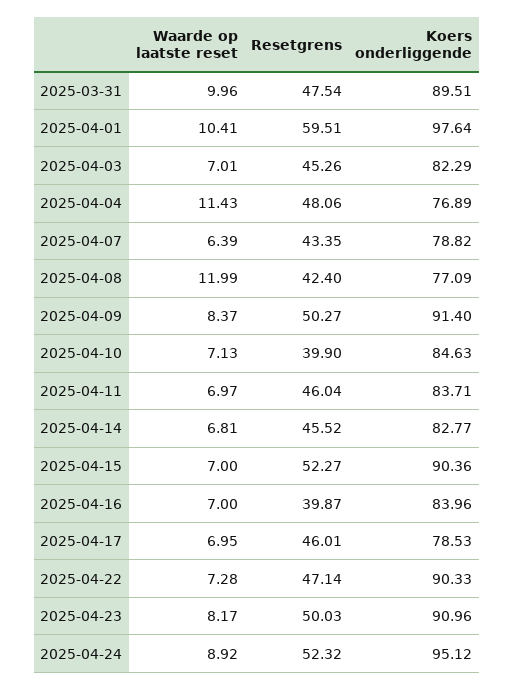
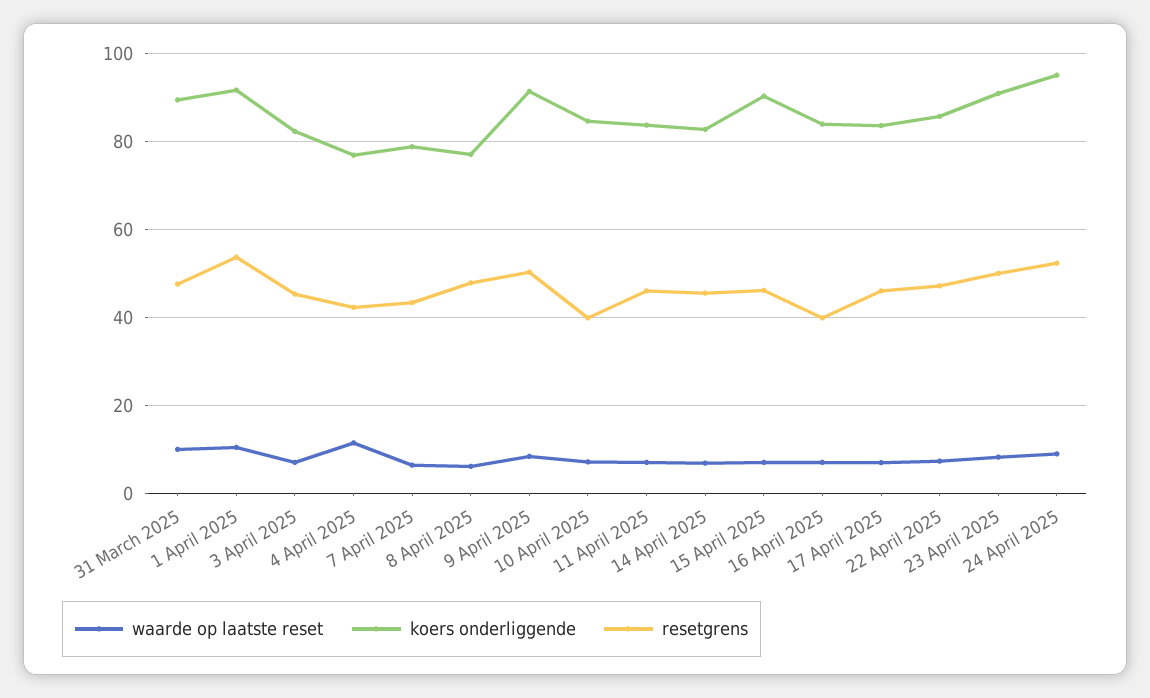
Resetgrens, 2025-04-01: 59.51 -> 54
Koers onderliggende, 2025-04-01: 97.64 -> 92
Resetgrens, 2025-04-04: 48.06 -> 42
Waarde op laatste reset, 2025-04-08: 11.99 -> 6
Resetgrens, 2025-04-08: 42.4 -> 48
Resetgrens, 2025-04-15: 52.27 -> 46
Koers onderliggende, 2025-04-17: 78.53 -> 84
Koers onderliggende, 2025-04-22: 90.33 -> 86

